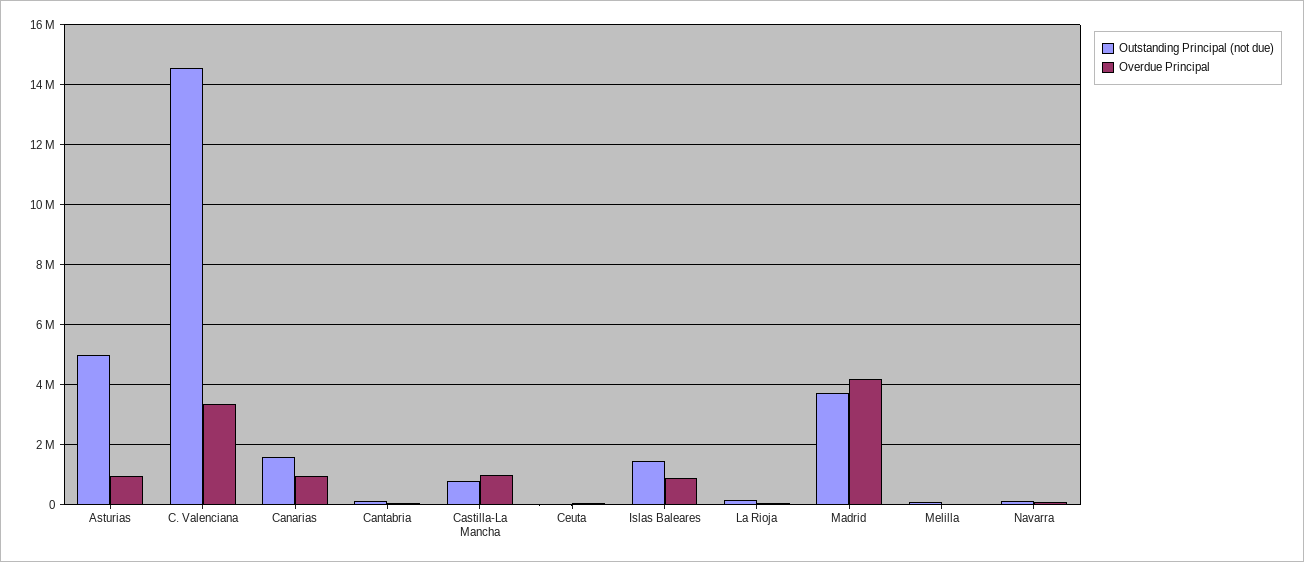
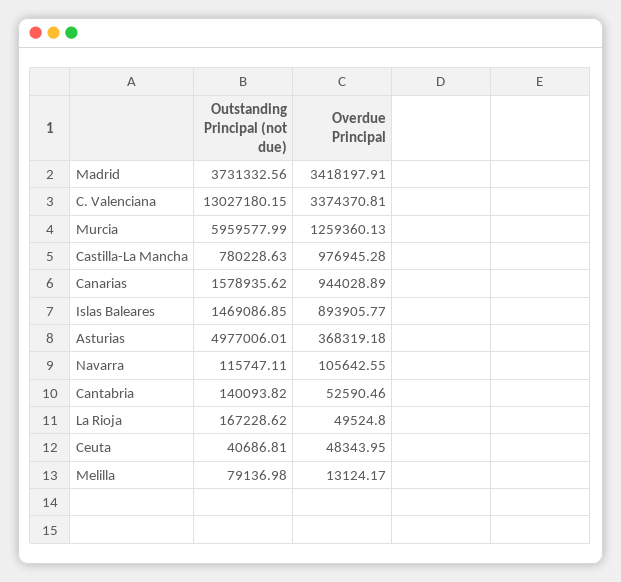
Overdue Principal, Asturias: 1000000 -> 368319.18
Outstanding Principal (not due), C. Valenciana: 14600000 -> 13027180.15
Overdue Principal, Madrid: 4200000 -> 3418197.91
Outstanding Principal (not due), Murcia: none -> 5959577.99
Overdue Principal, Murcia: none -> 1259360.13

